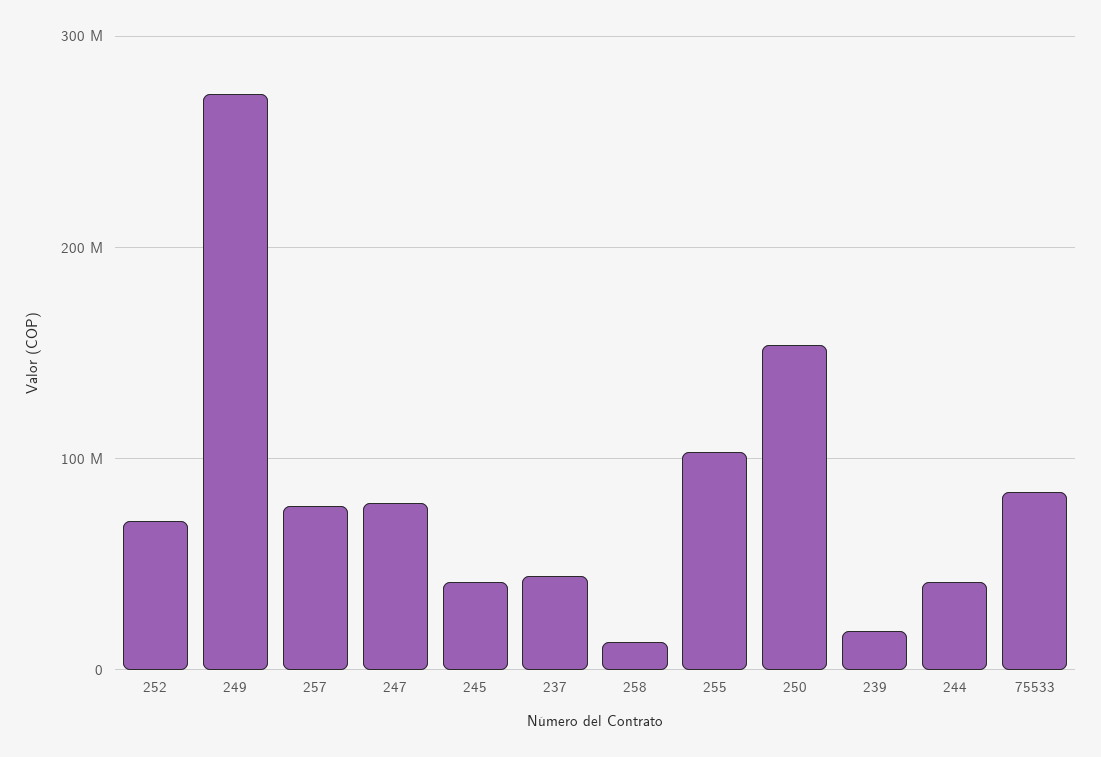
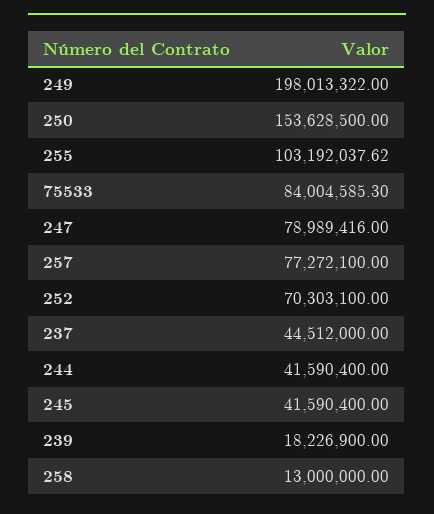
249: 270000000 -> 198013322

